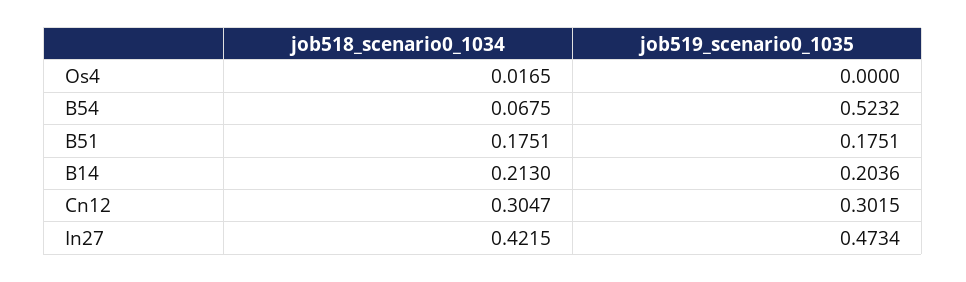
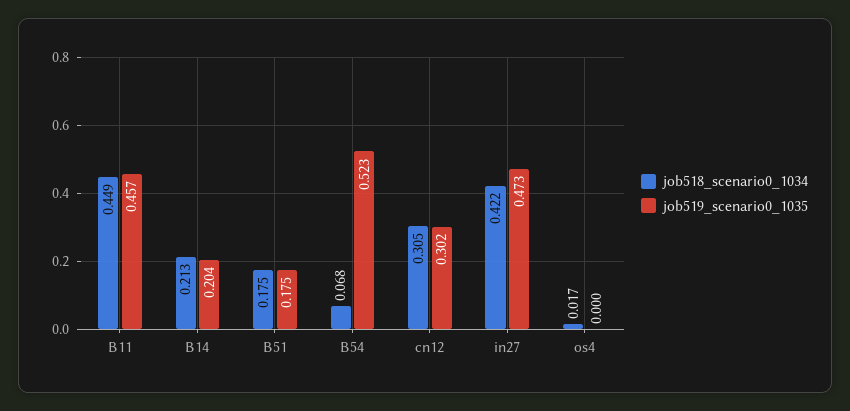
job518_scenario0_1034, B11: none -> 0.449
job519_scenario0_1035, B11: none -> 0.457

